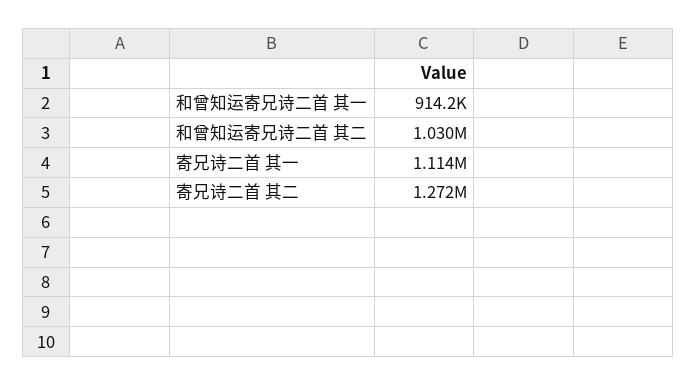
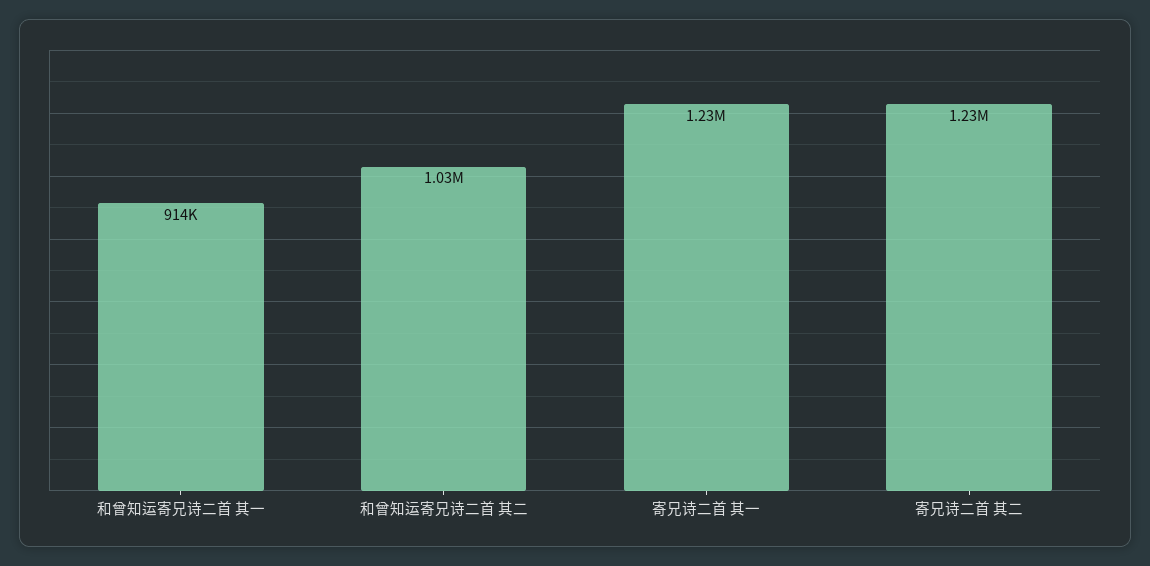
寄兄诗二首 其一: 1114000 -> 1230000
寄兄诗二首 其二: 1272000 -> 1230000

